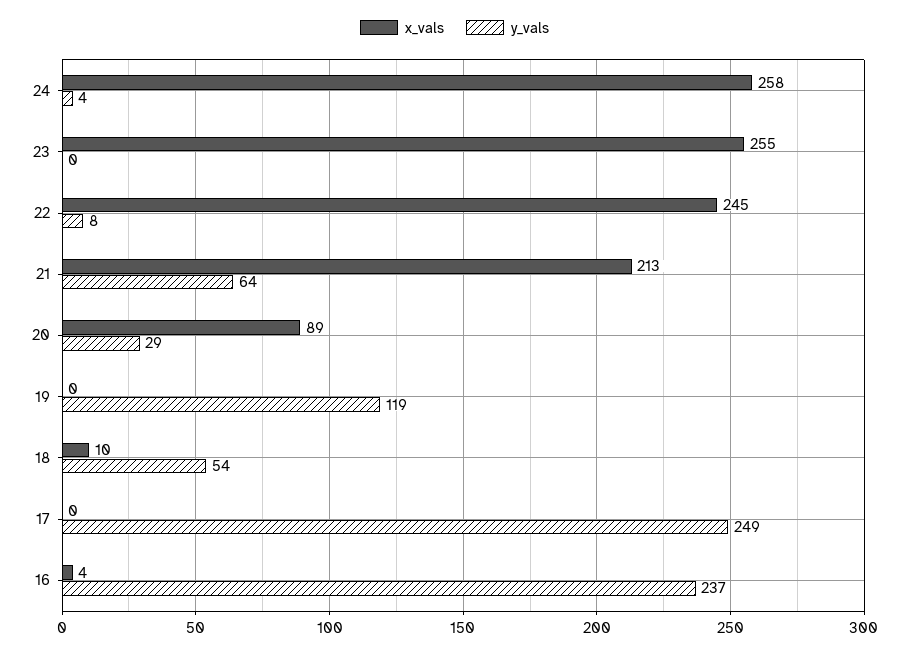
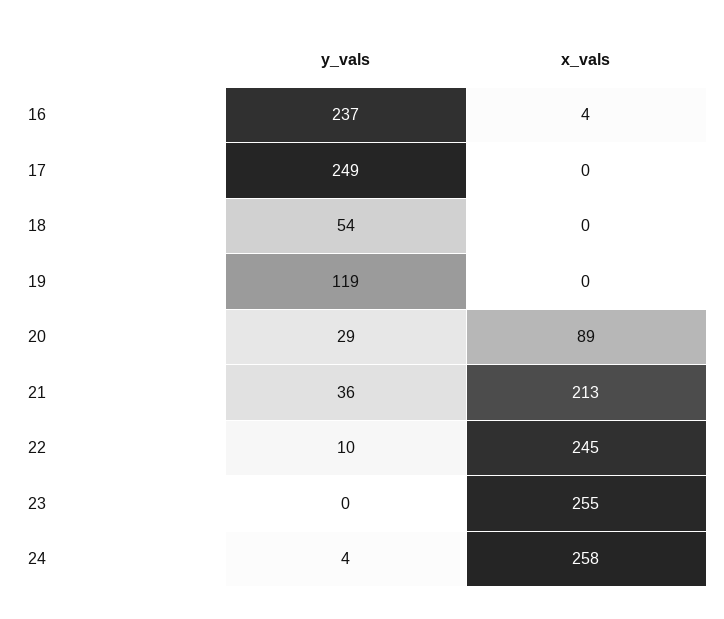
y_vals, 22: 8 -> 10
y_vals, 21: 64 -> 36
x_vals, 18: 10 -> 0

